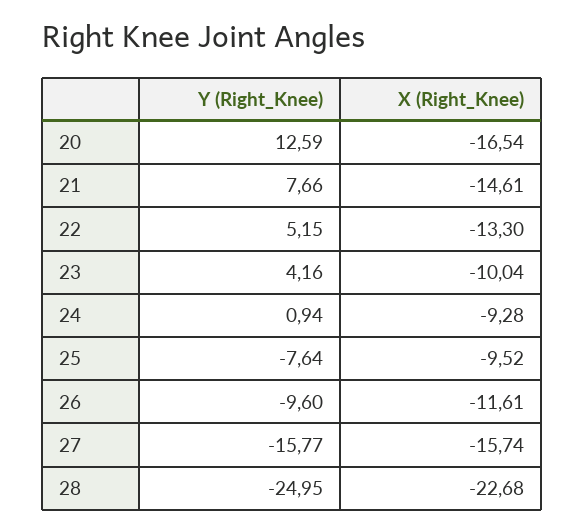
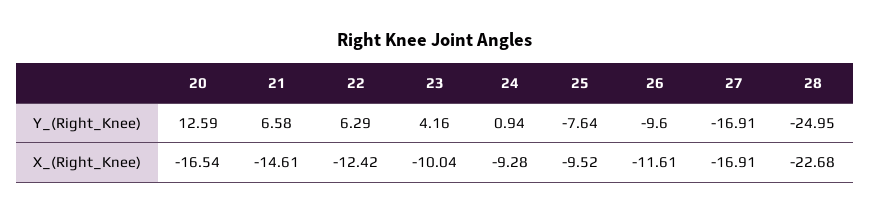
Y (Right_Knee), 21: 7.66 -> 6.58
Y (Right_Knee), 22: 5.15 -> 6.29
X (Right_Knee), 22: -13.3 -> -12.42
Y (Right_Knee), 27: -15.77 -> -16.91
X (Right_Knee), 27: -15.74 -> -16.91

